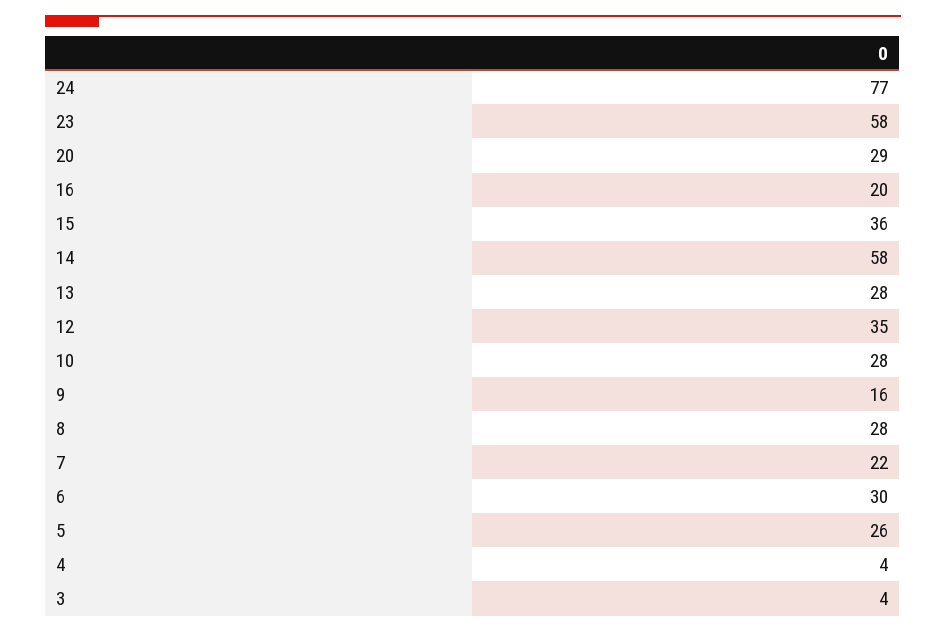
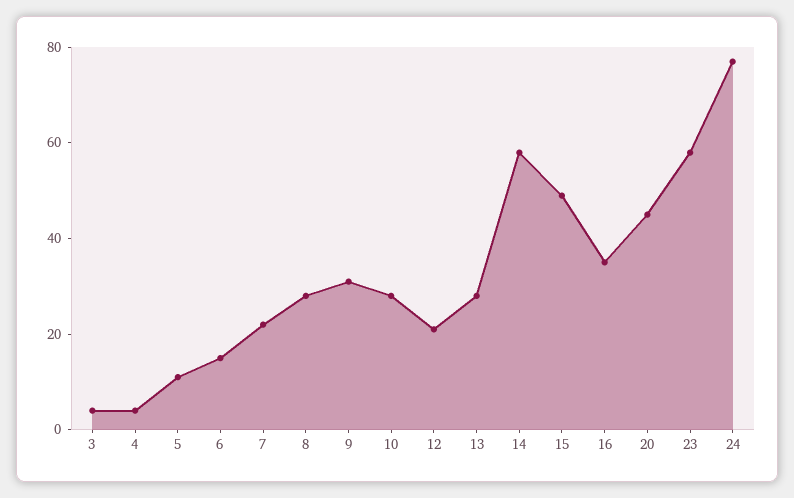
20: 29 -> 45
16: 20 -> 35
15: 36 -> 50
12: 35 -> 20
9: 16 -> 30
6: 30 -> 15
5: 26 -> 10

